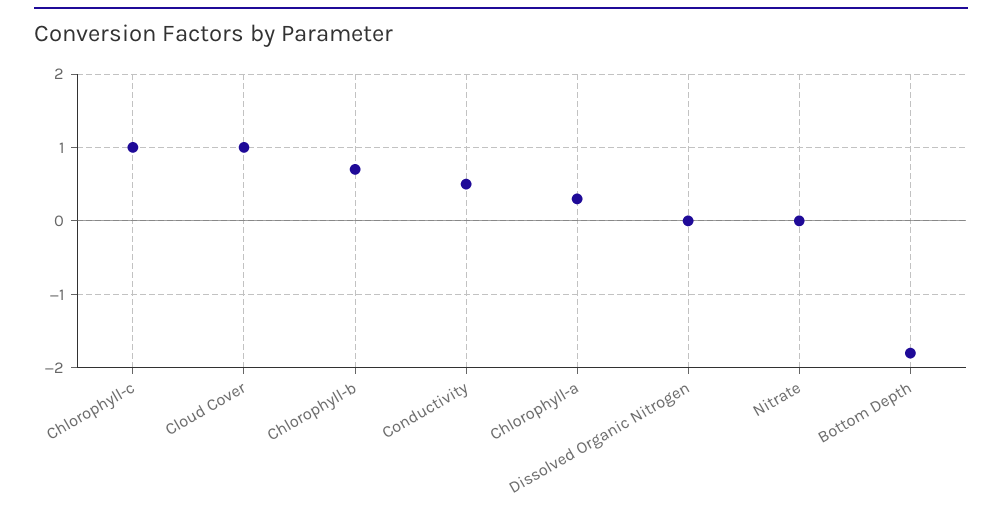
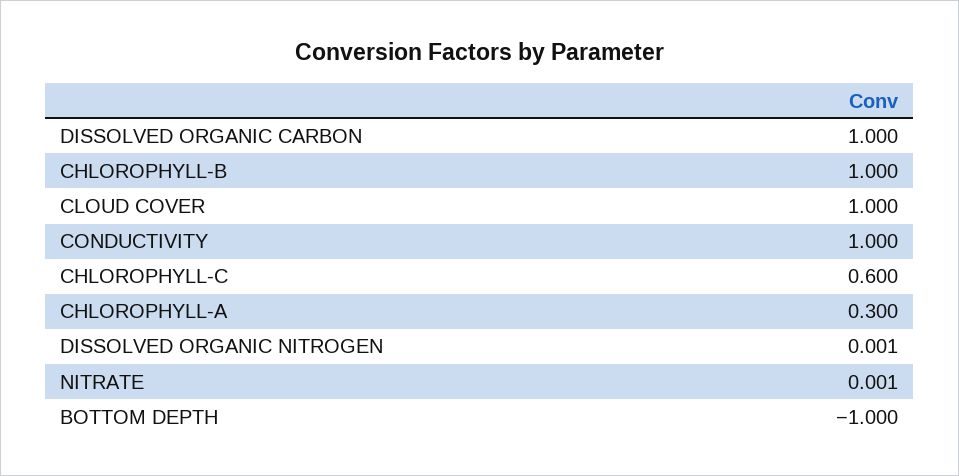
Chlorophyll-c: 1 -> 0.6
Chlorophyll-b: 0.7 -> 1
Conductivity: 0.5 -> 1
Bottom Depth: -1.8 -> -1
DISSOLVED ORGANIC CARBON: none -> 1

